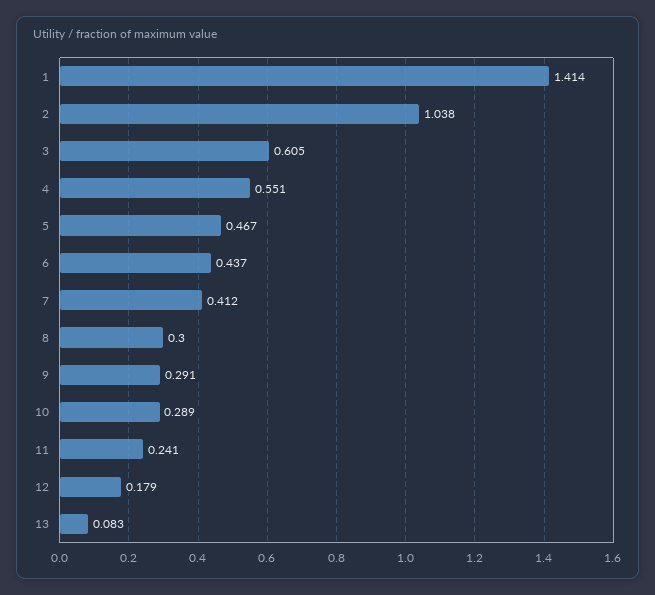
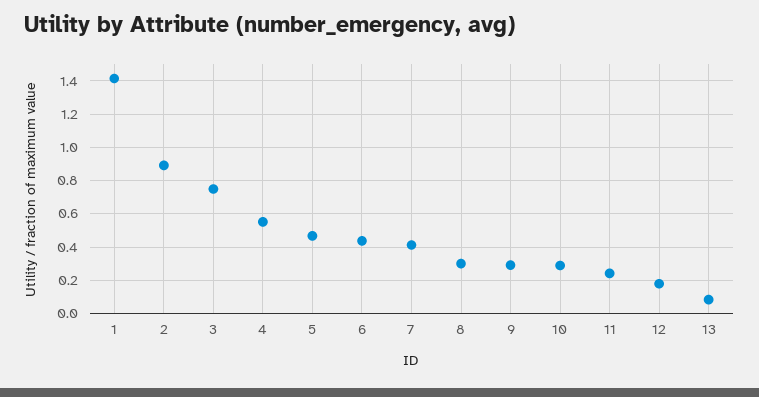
2: 1.038 -> 0.9
3: 0.605 -> 0.75

